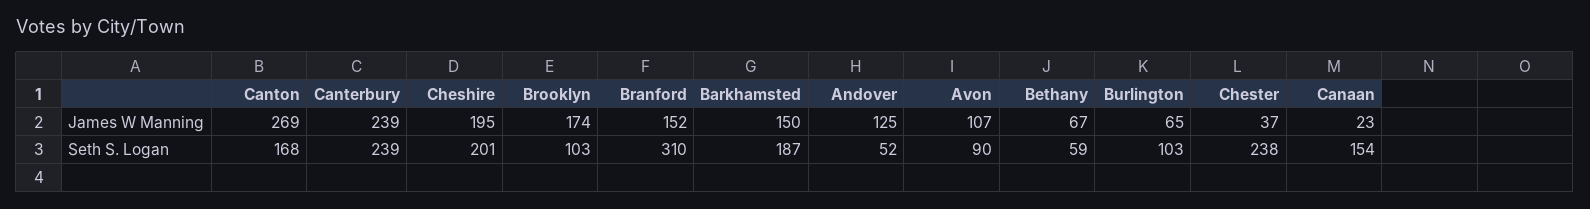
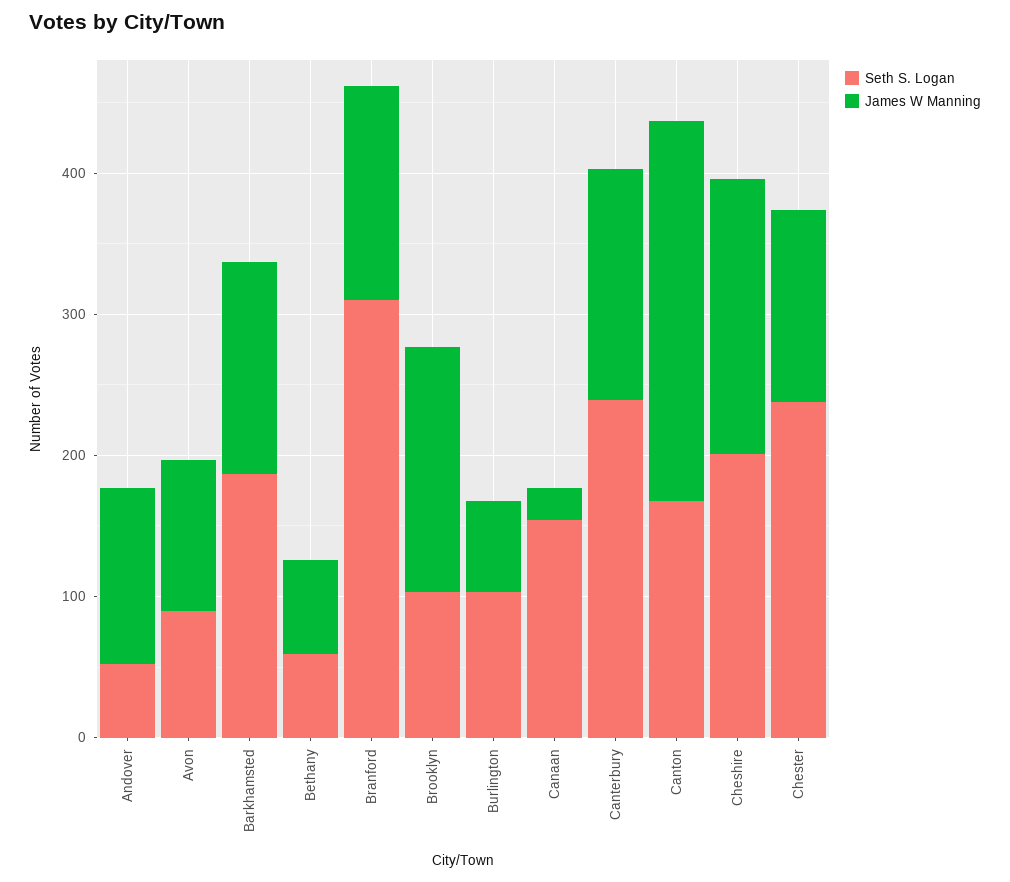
James W Manning, Canterbury: 239 -> 160
James W Manning, Chester: 37 -> 140

